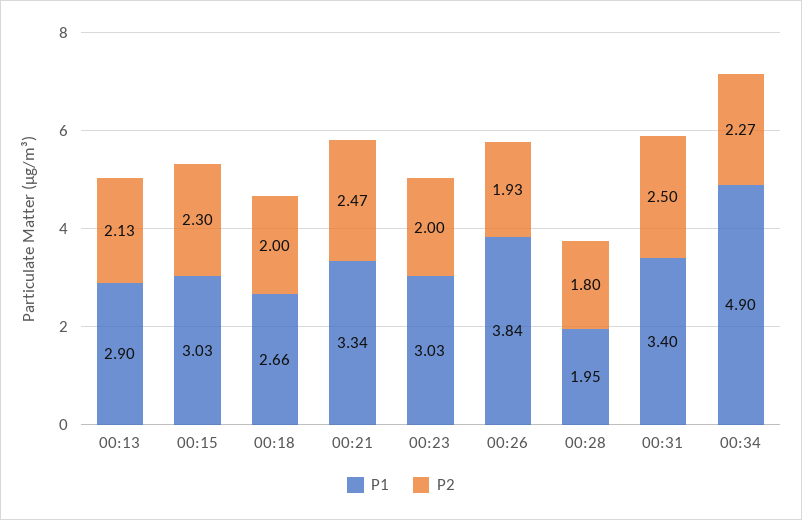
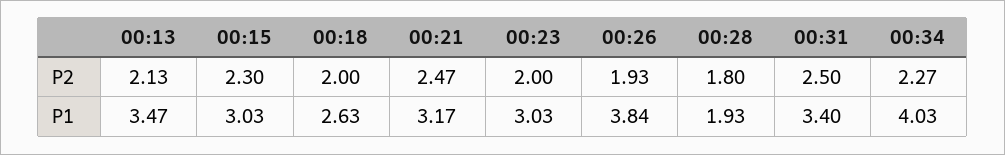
P1, 00:13: 2.9 -> 3.47
P1, 00:18: 2.66 -> 2.63
P1, 00:21: 3.34 -> 3.17
P1, 00:28: 1.95 -> 1.93
P1, 00:34: 4.9 -> 4.03

